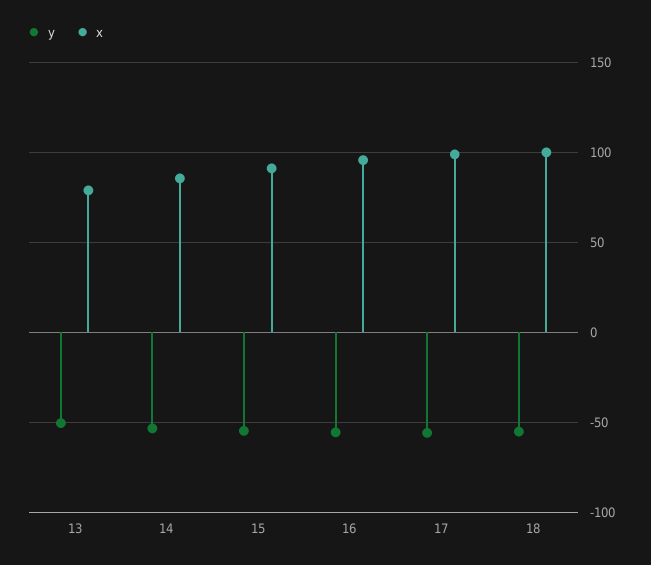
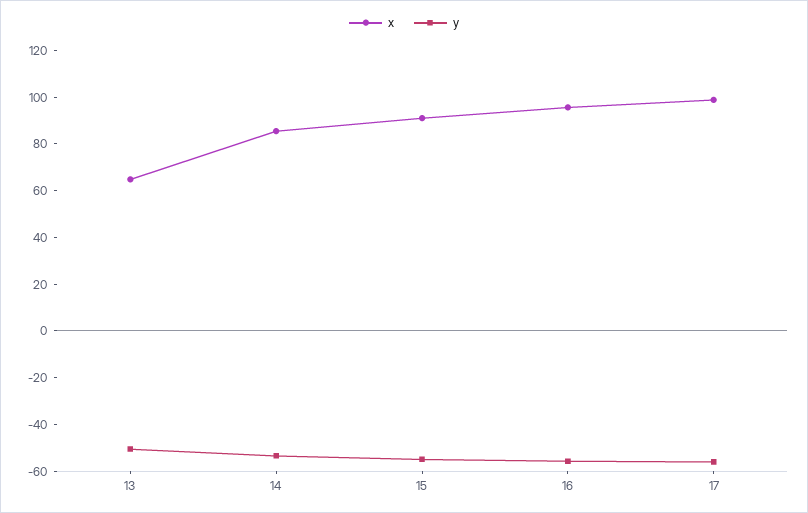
x, 13: 80 -> 65
y, 18: -55 -> none
x, 18: 100 -> none

